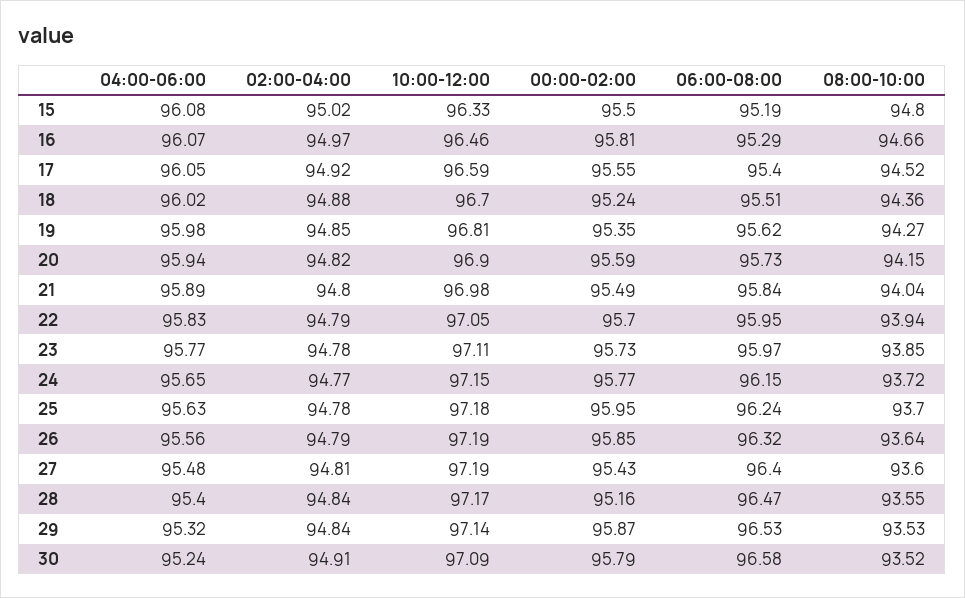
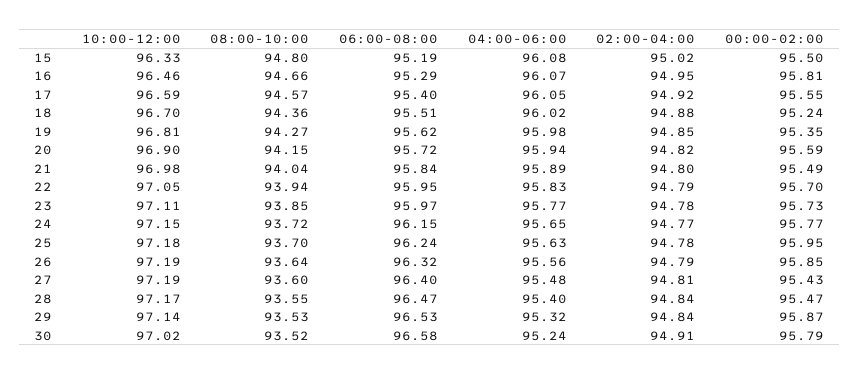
02:00-04:00, 16: 94.97 -> 94.95
08:00-10:00, 17: 94.52 -> 94.57
06:00-08:00, 20: 95.73 -> 95.72
00:00-02:00, 28: 95.16 -> 95.47
10:00-12:00, 30: 97.09 -> 97.02

